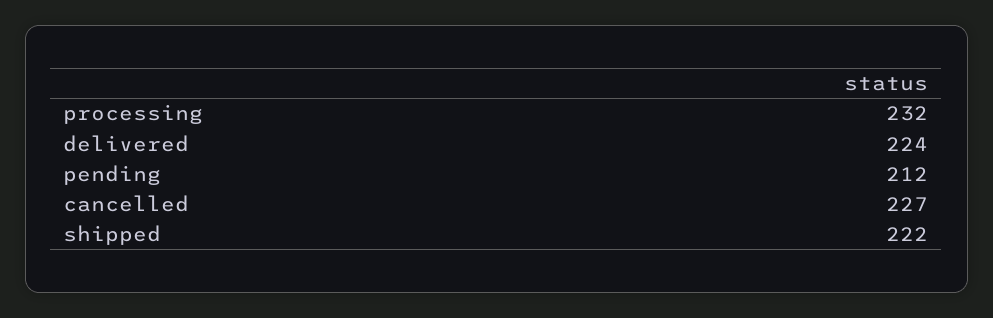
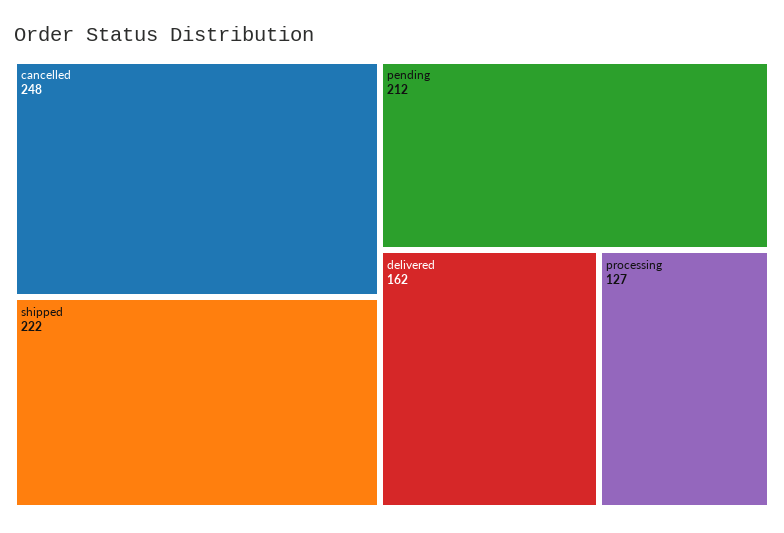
processing: 232 -> 127
delivered: 224 -> 162
cancelled: 227 -> 248

